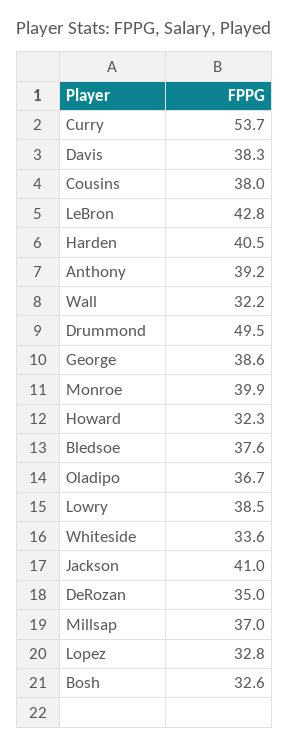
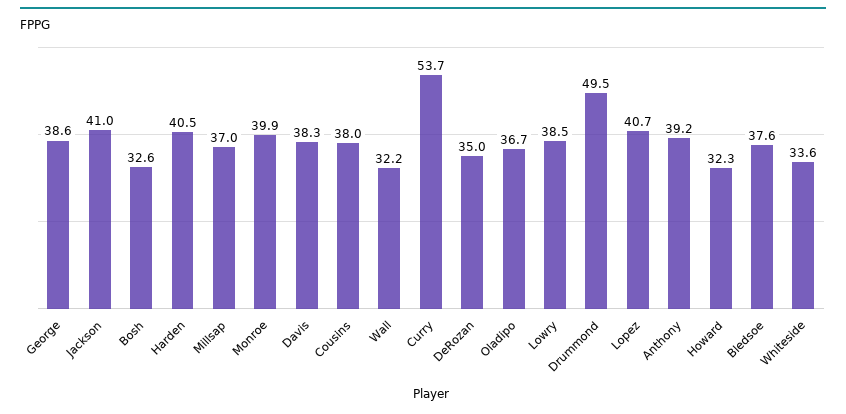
LeBron: 42.8 -> none
Lopez: 32.8 -> 40.7

